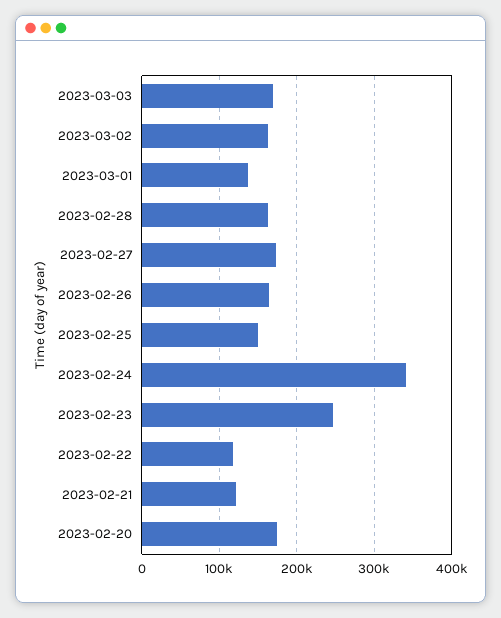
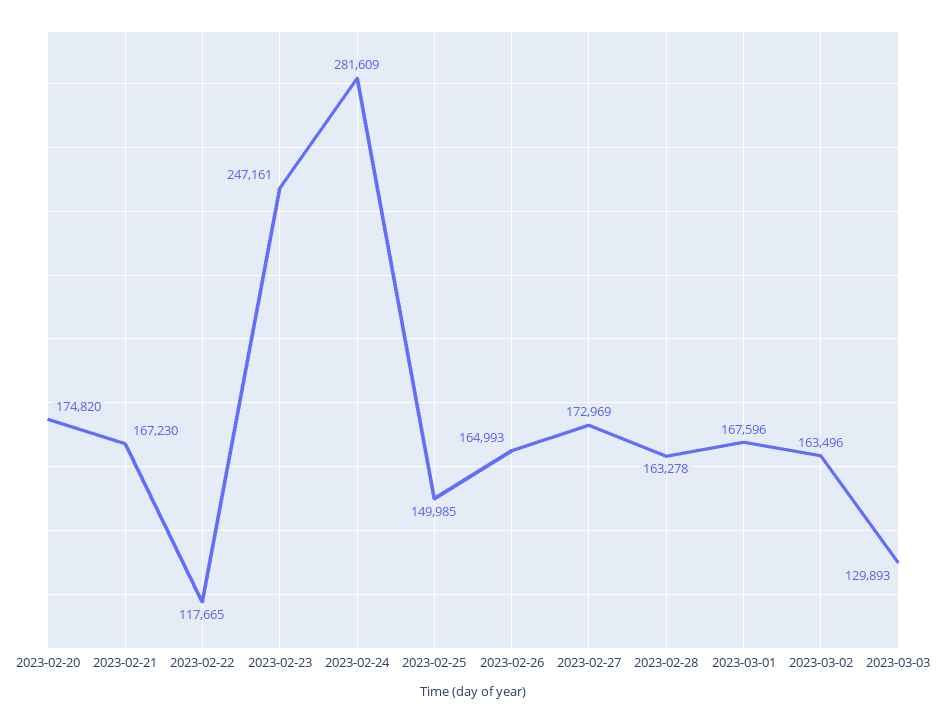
2023-03-03: 170000 -> 129893
2023-03-01: 140000 -> 167596
2023-02-24: 340000 -> 281609
2023-02-21: 120000 -> 167230

